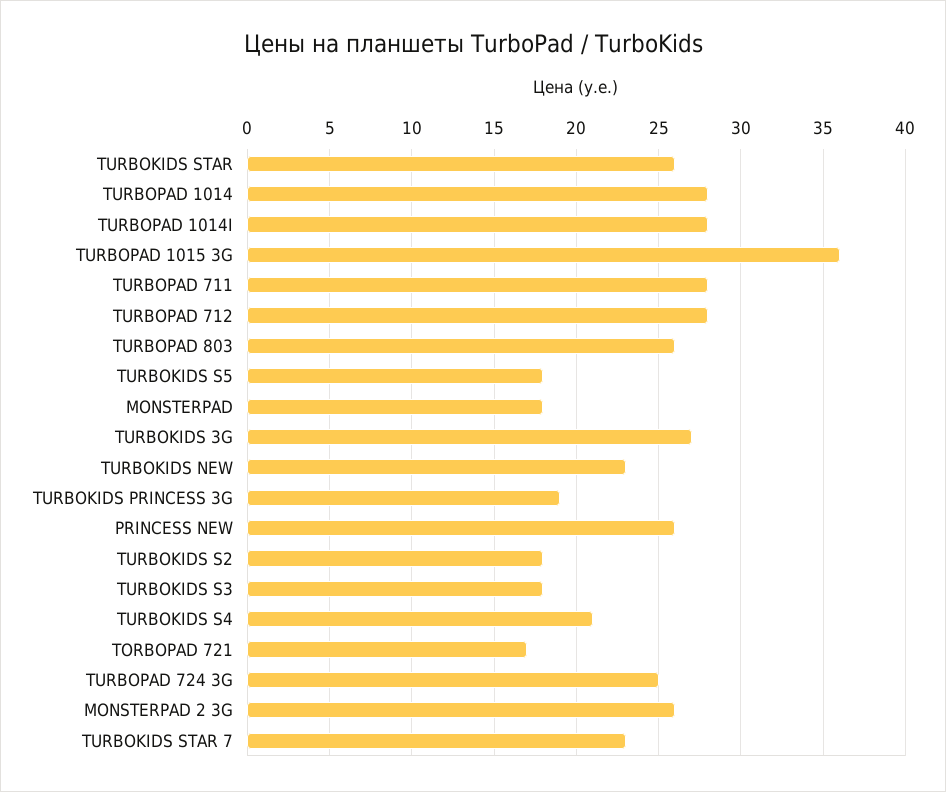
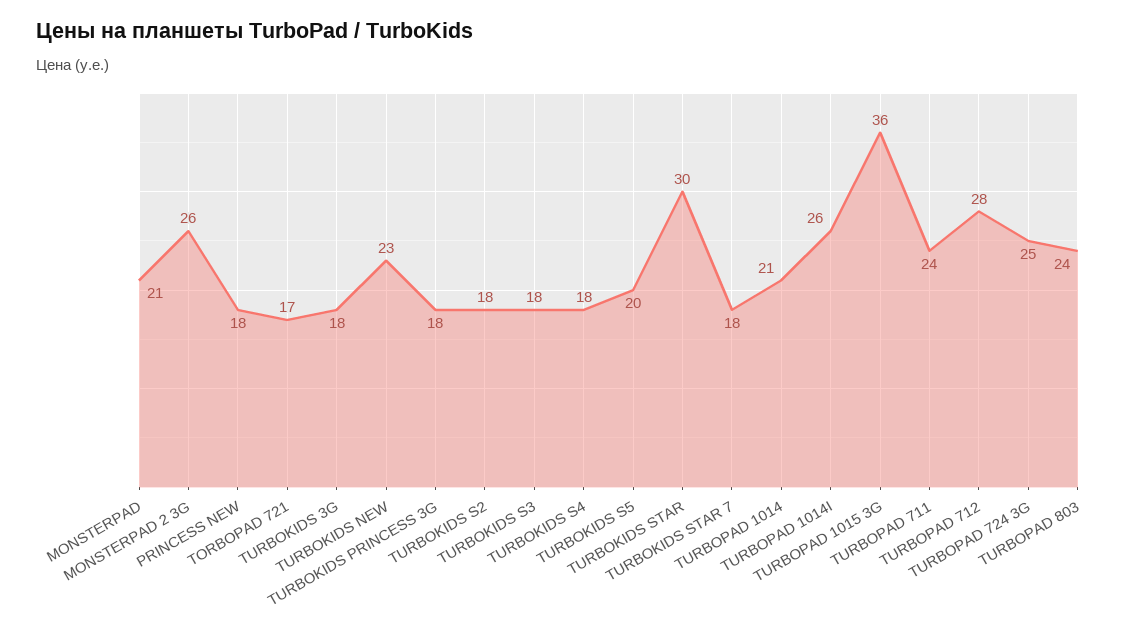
TURBOKIDS STAR: 26 -> 30
TURBOPAD 1014: 28 -> 21
TURBOPAD 1014I: 28 -> 26
TURBOPAD 711: 28 -> 24
TURBOPAD 803: 26 -> 24
TURBOKIDS S5: 18 -> 20
MONSTERPAD: 18 -> 21
TURBOKIDS 3G: 27 -> 18
TURBOKIDS PRINCESS 3G: 19 -> 18
PRINCESS NEW: 26 -> 18
TURBOKIDS S4: 21 -> 18
TURBOKIDS STAR 7: 23 -> 18

